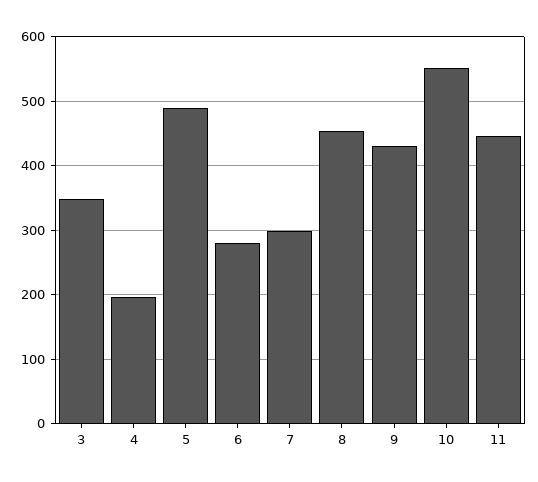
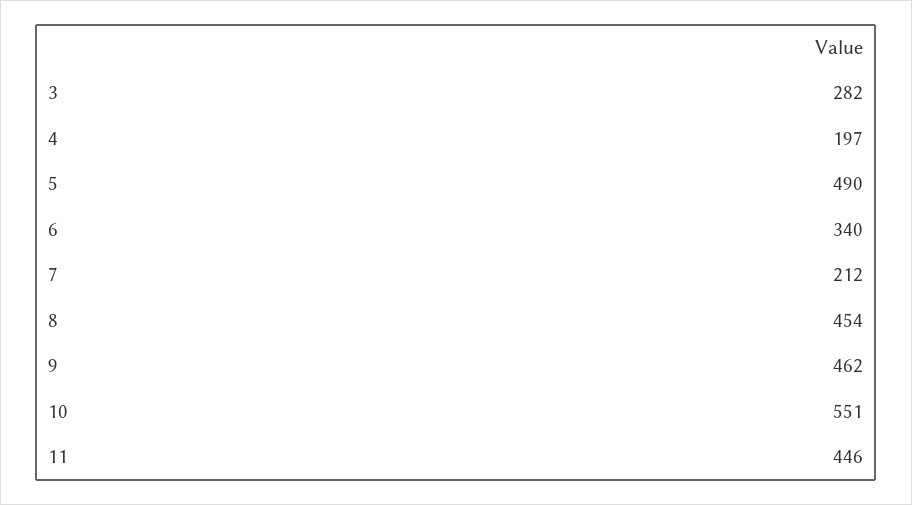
3: 350 -> 282
6: 280 -> 340
7: 300 -> 212
9: 430 -> 462

